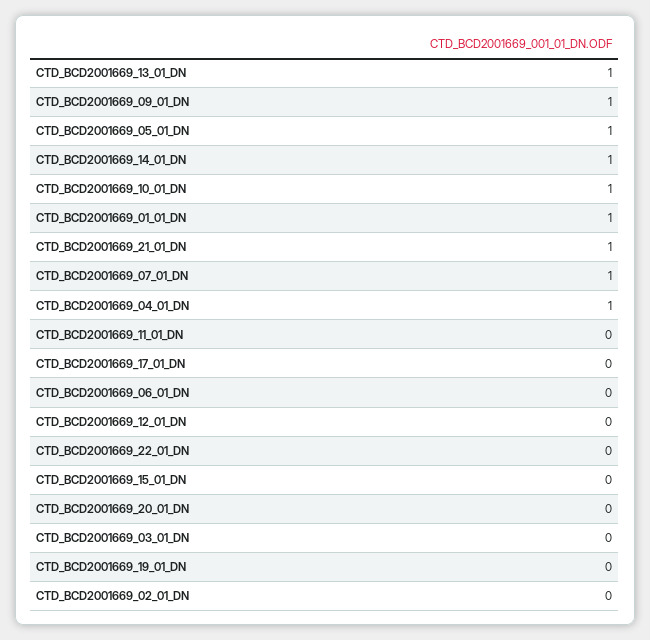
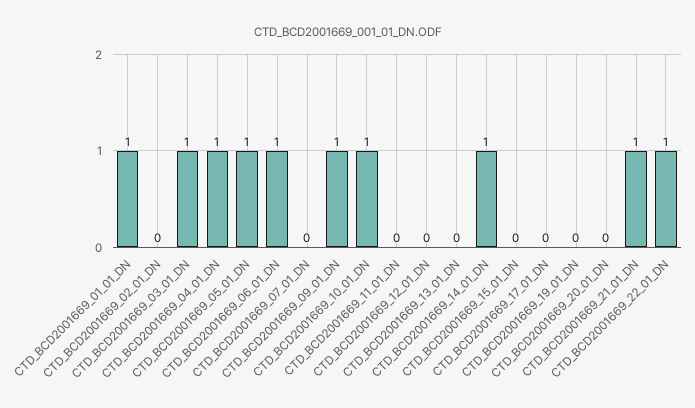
CTD_BCD2001669_13_01_DN: 1 -> 0
CTD_BCD2001669_07_01_DN: 1 -> 0
CTD_BCD2001669_06_01_DN: 0 -> 1
CTD_BCD2001669_22_01_DN: 0 -> 1
CTD_BCD2001669_03_01_DN: 0 -> 1

